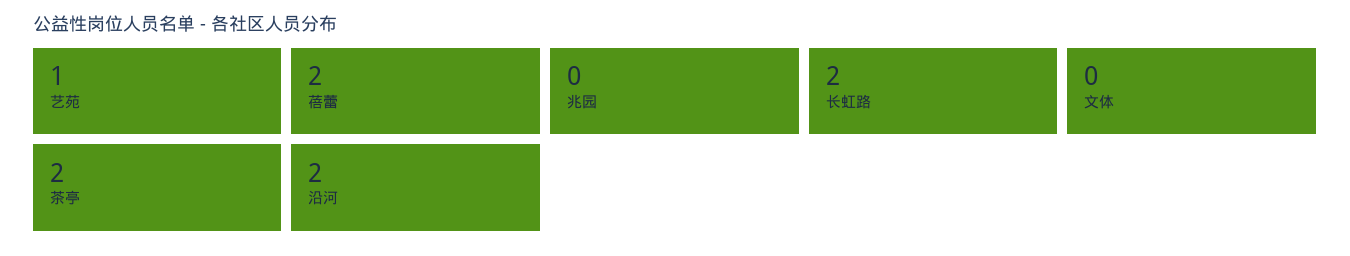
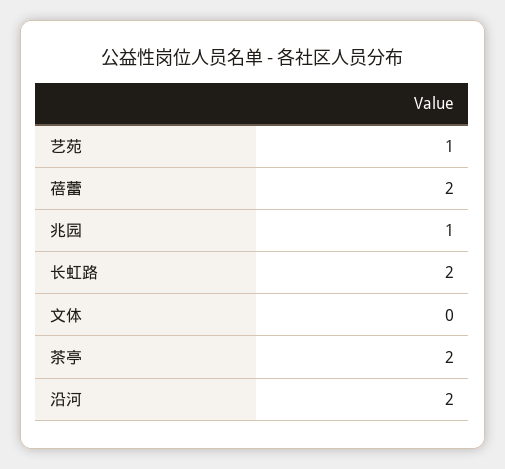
兆园: 0 -> 1

